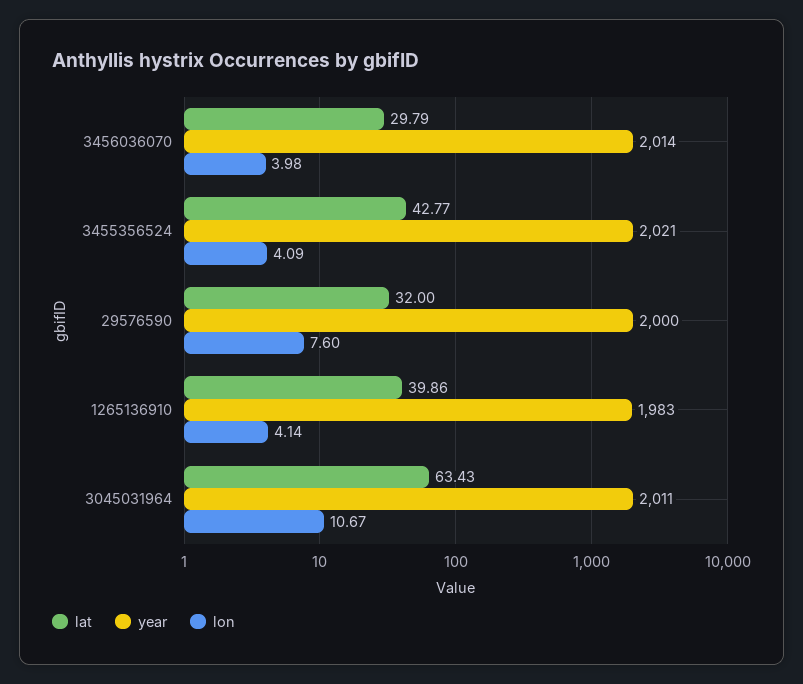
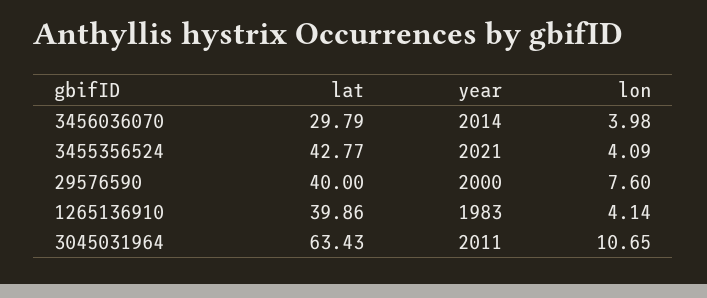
lat, 29576590: 32 -> 40
lon, 3045031964: 10.67 -> 10.65

